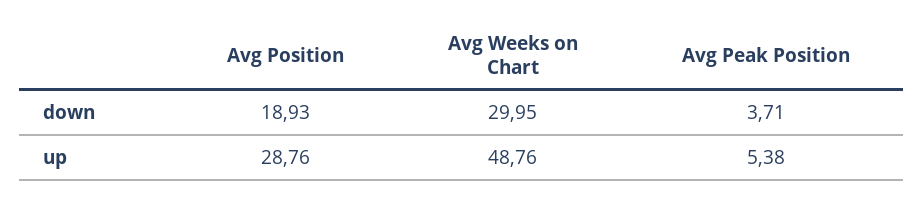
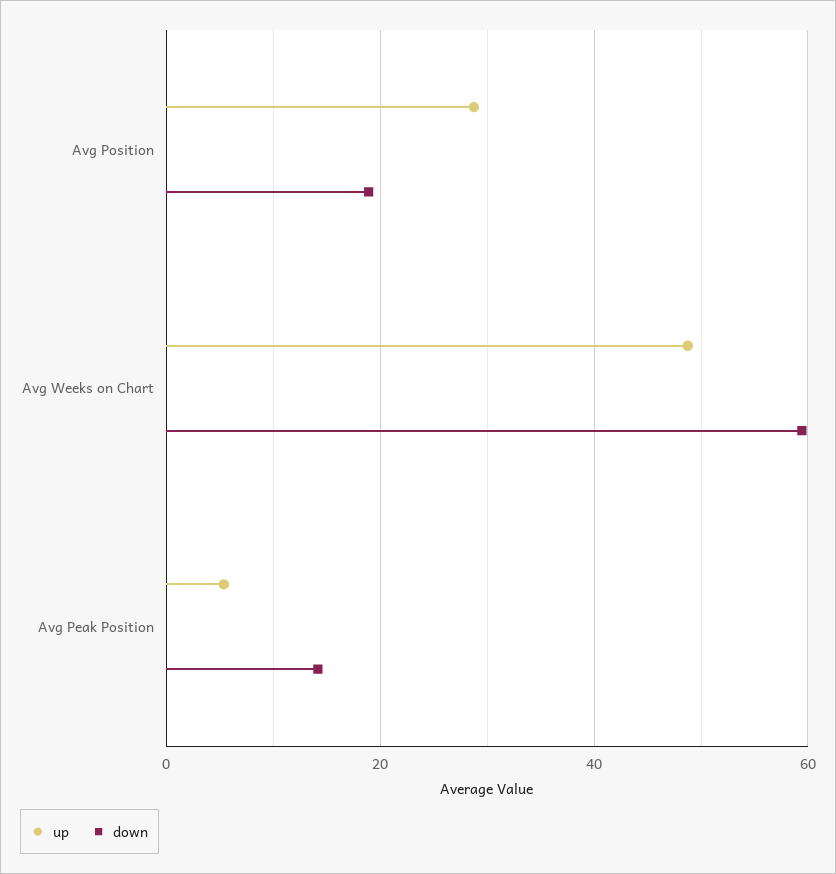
down, Avg Weeks on Chart: 29.95 -> 60
down, Avg Peak Position: 3.71 -> 14

